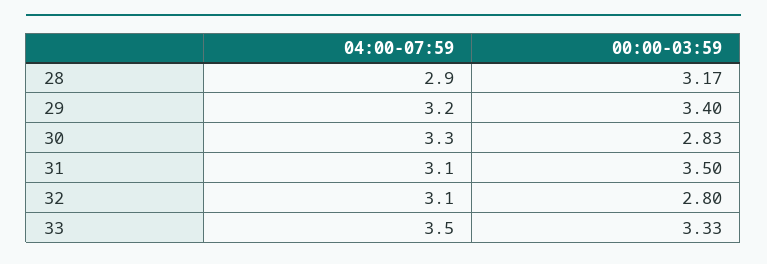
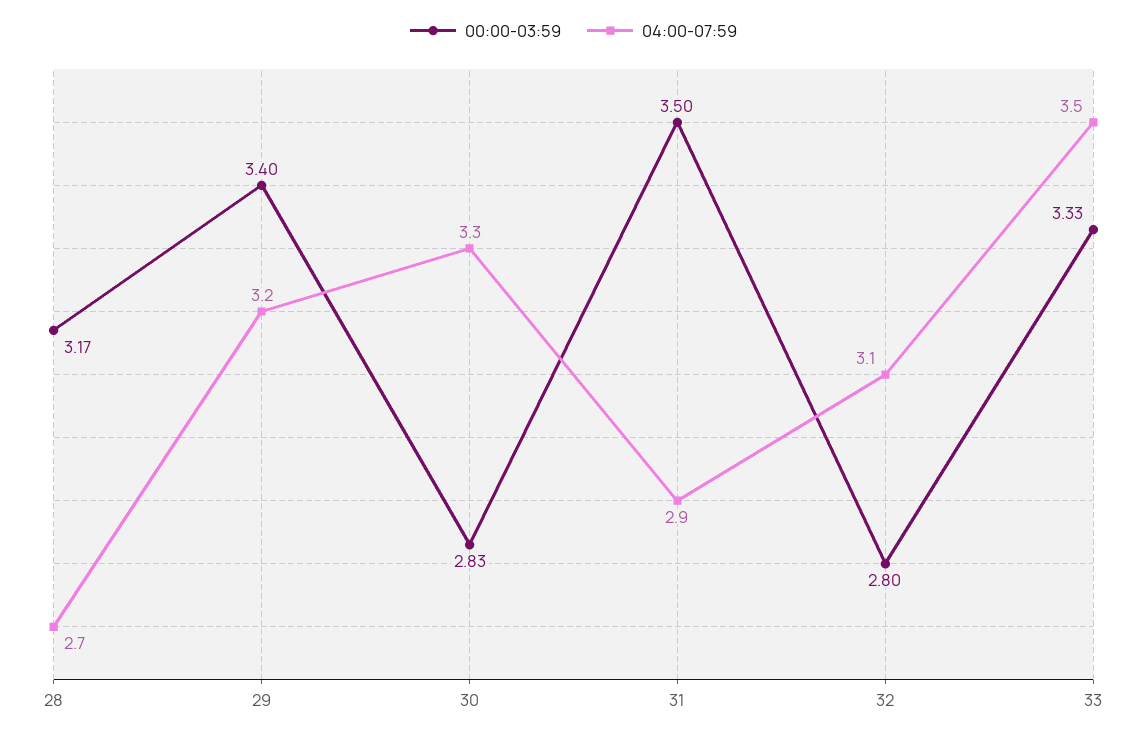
04:00-07:59, 28: 2.9 -> 2.7
04:00-07:59, 31: 3.1 -> 2.9

